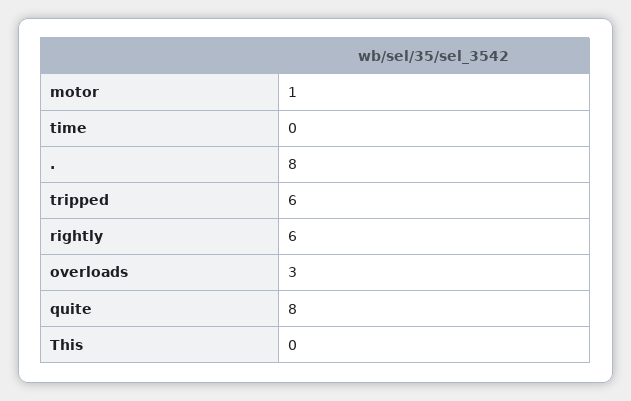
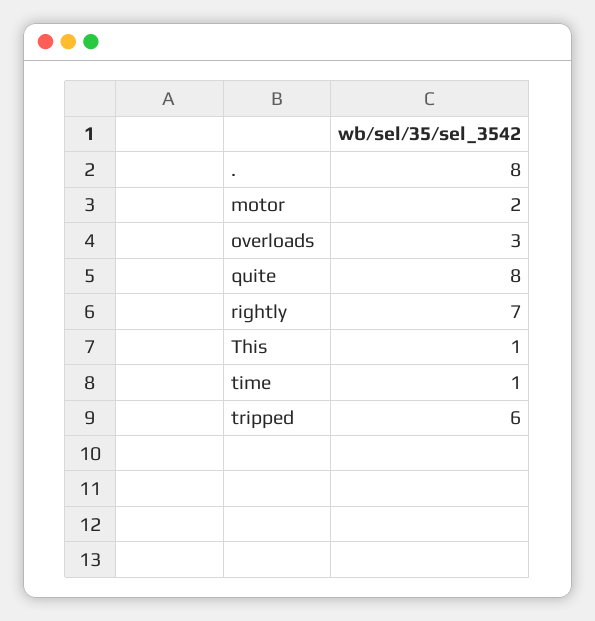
motor: 1 -> 2
time: 0 -> 1
rightly: 6 -> 7
This: 0 -> 1

